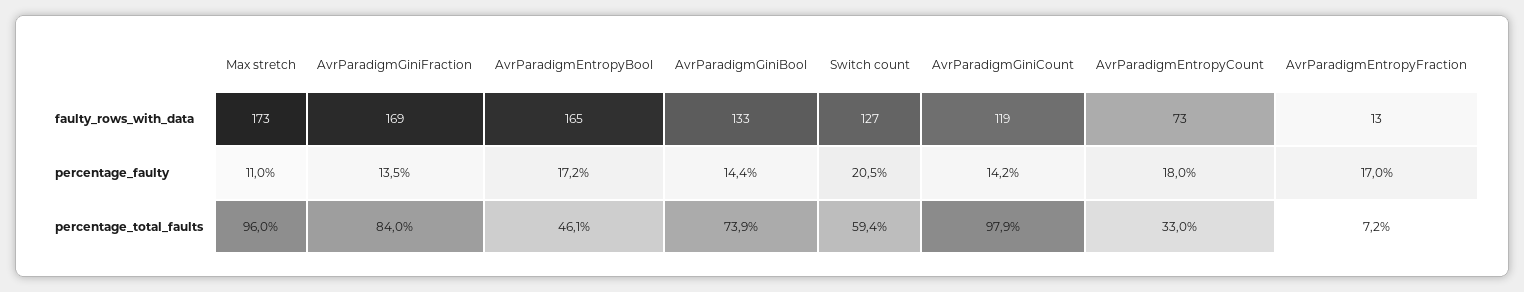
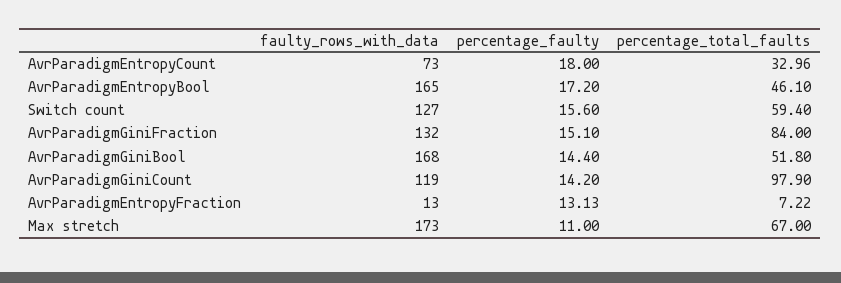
AvrParadigmGiniFraction, faulty_rows_with_data: 169 -> 132
AvrParadigmGiniBool, faulty_rows_with_data: 133 -> 168
AvrParadigmGiniFraction, percentage_faulty: 13.5 -> 15.1
Switch count, percentage_faulty: 20.5 -> 15.6
AvrParadigmEntropyFraction, percentage_faulty: 17 -> 13.13
Max stretch, percentage_total_faults: 96 -> 67
AvrParadigmGiniBool, percentage_total_faults: 73.9 -> 51.8

